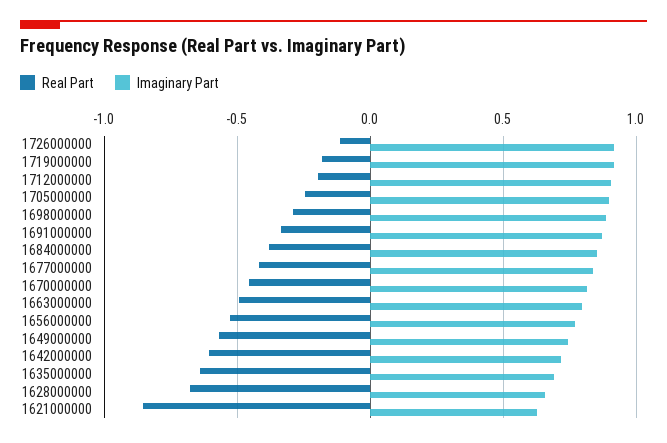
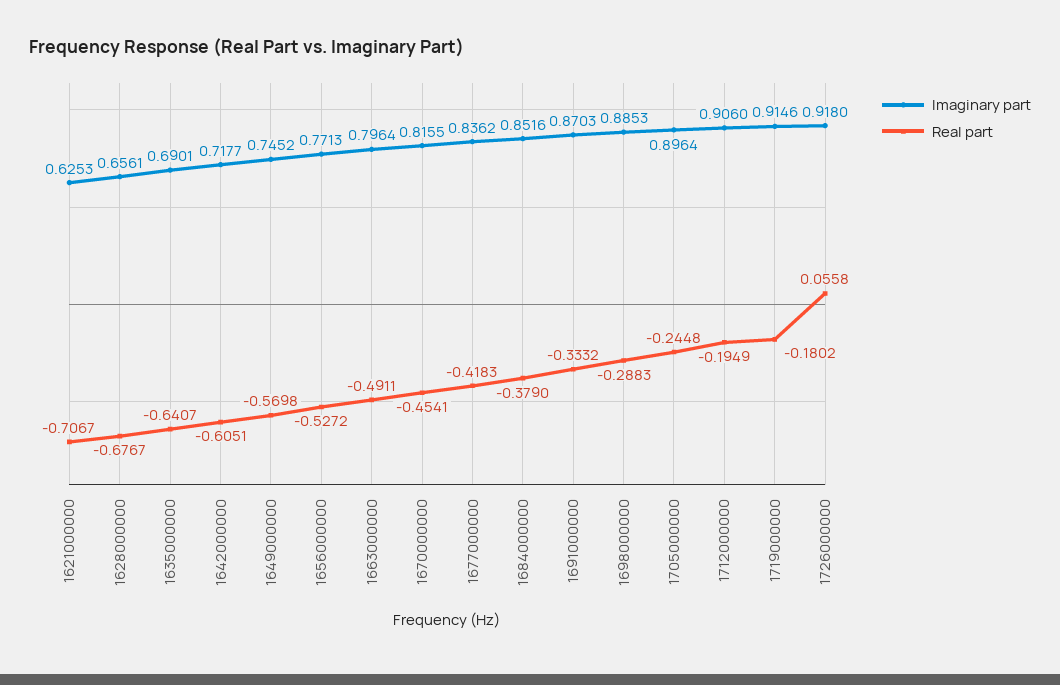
Real Part, 1726000000: -0.1 -> 0.0558
Real Part, 1621000000: -0.85 -> -0.7067

